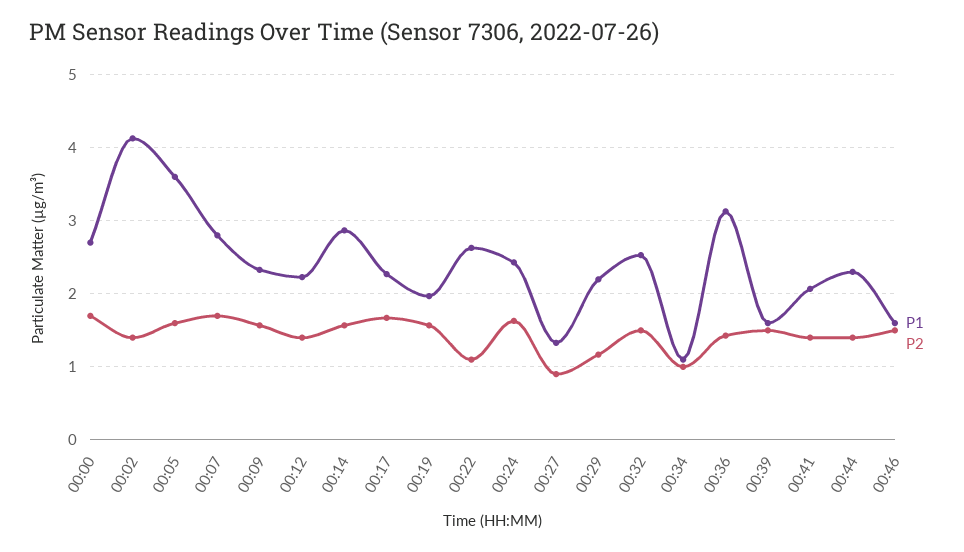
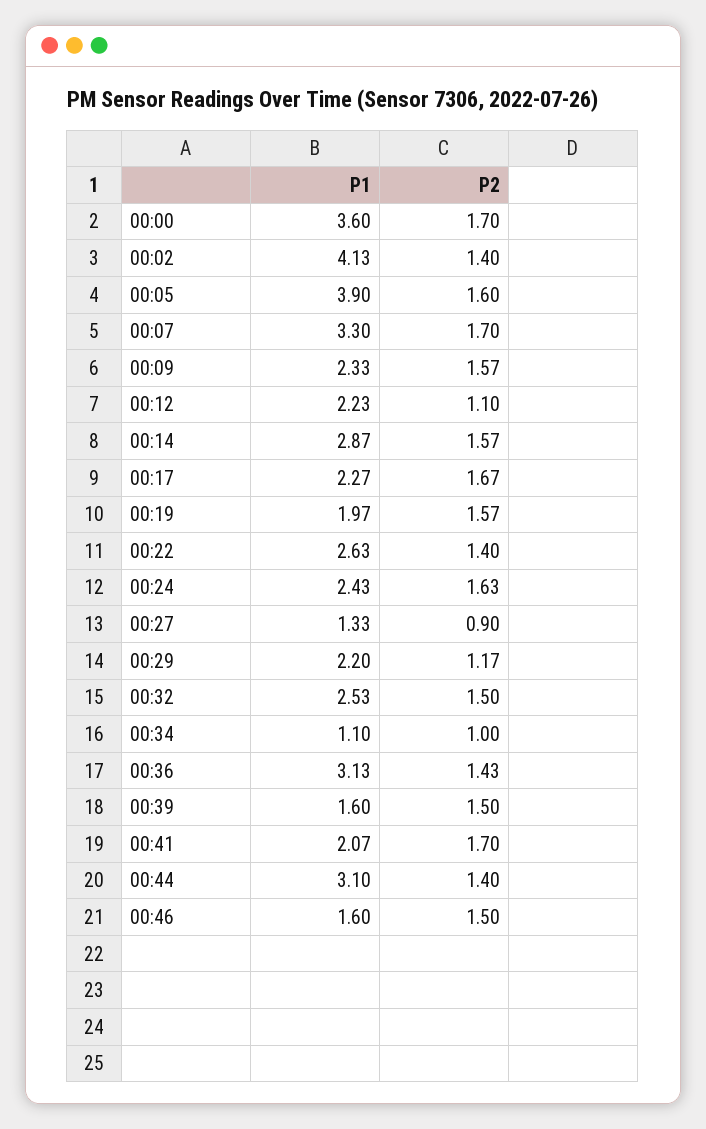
P1, 00:00: 2.7 -> 3.6
P1, 00:05: 3.6 -> 3.9
P1, 00:07: 2.8 -> 3.3
P2, 00:12: 1.4 -> 1.1
P2, 00:22: 1.1 -> 1.4
P2, 00:41: 1.4 -> 1.7
P1, 00:44: 2.3 -> 3.1

